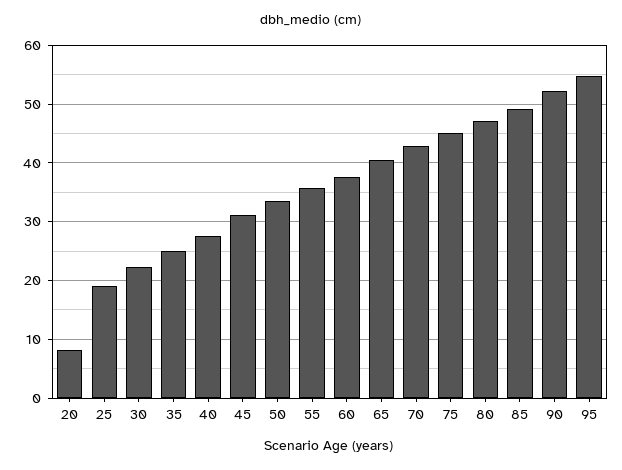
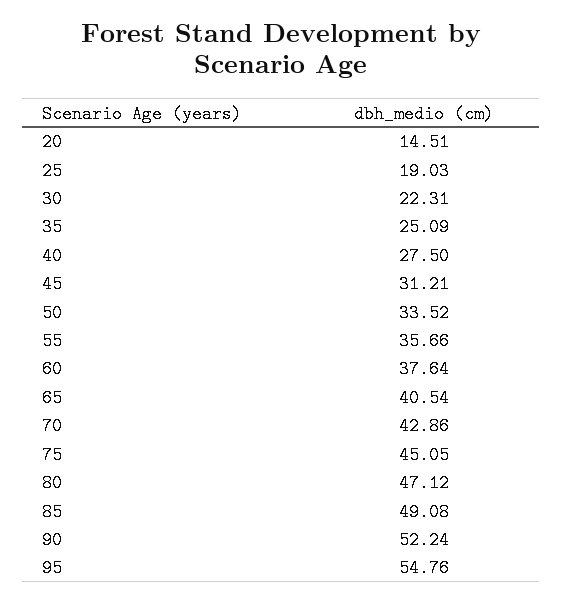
20: 8 -> 14.51

